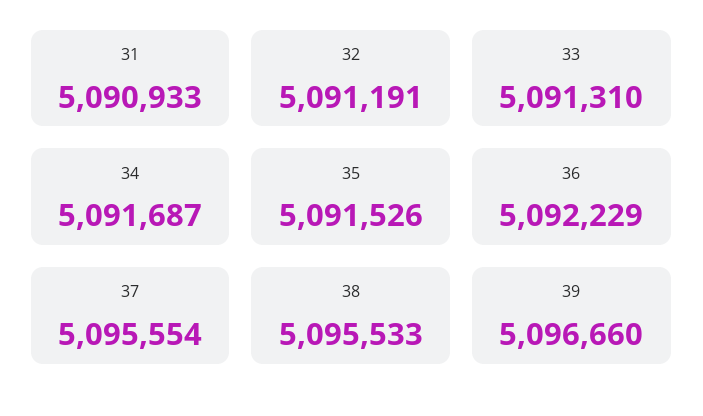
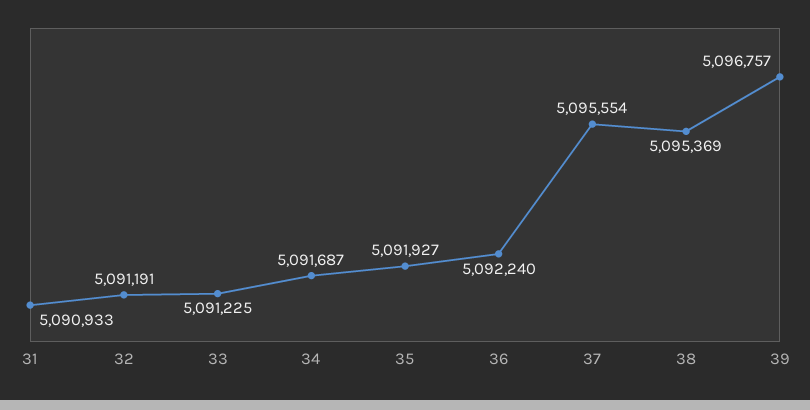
33: 5091310 -> 5091225
35: 5091526 -> 5091927
36: 5092229 -> 5092240
38: 5095533 -> 5095369
39: 5096660 -> 5096757

